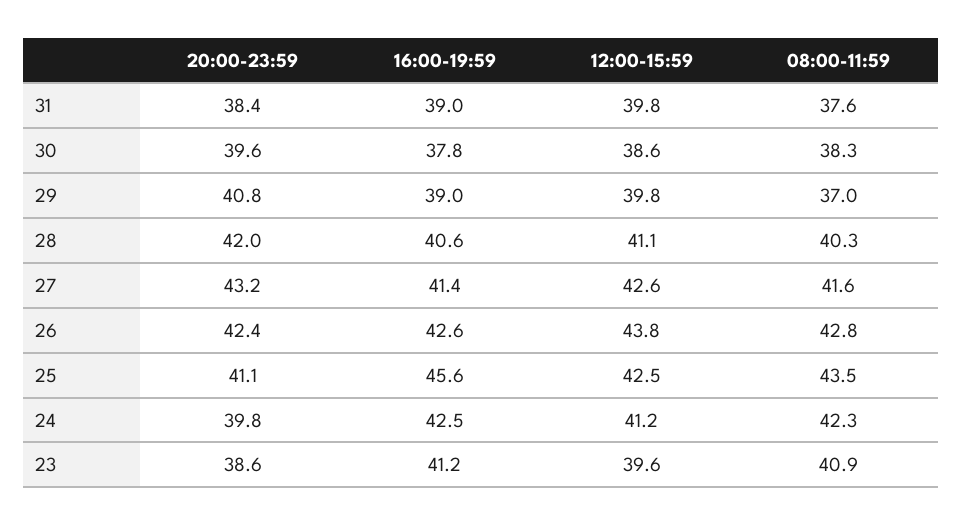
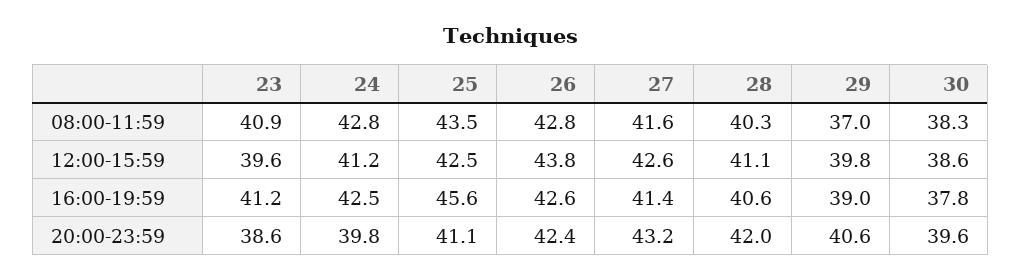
20:00-23:59, 31: 38.4 -> none
16:00-19:59, 31: 39 -> none
12:00-15:59, 31: 39.8 -> none
08:00-11:59, 31: 37.6 -> none
20:00-23:59, 29: 40.8 -> 40.6
08:00-11:59, 24: 42.3 -> 42.8

